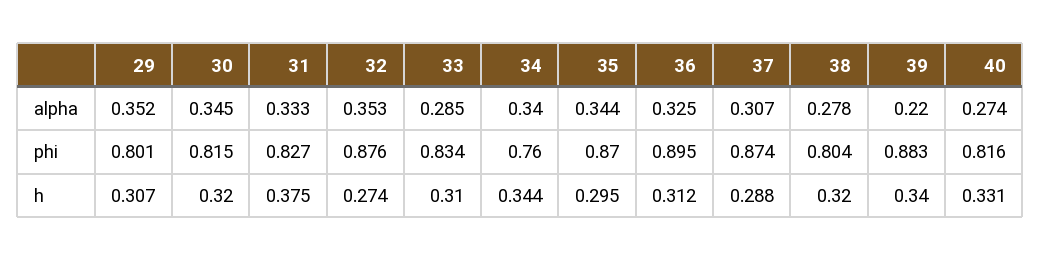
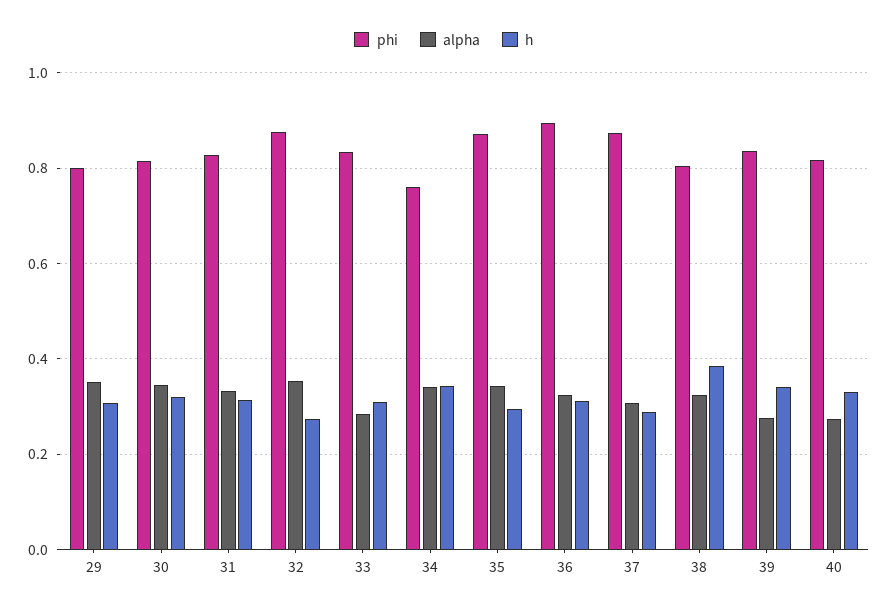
alpha, 38: 0.278 -> 0.32
alpha, 39: 0.22 -> 0.28
phi, 39: 0.883 -> 0.84
h, 31: 0.375 -> 0.32
h, 38: 0.32 -> 0.38

